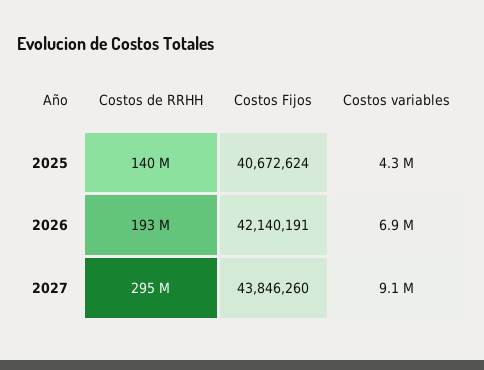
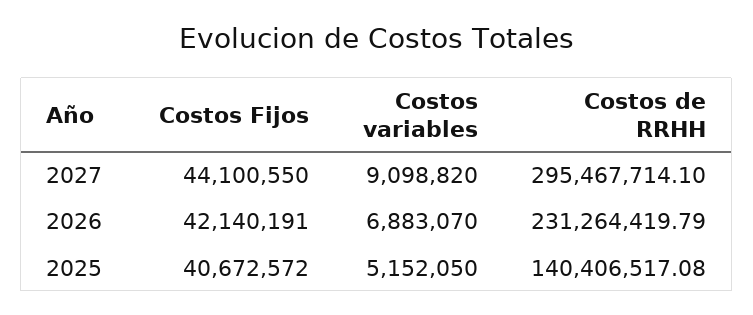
Costos Fijos, 2025: 40672624 -> 40672572
Costos variables, 2025: 4300000 -> 5152050
Costos de RRHH, 2026: 193000000 -> 231264419.79
Costos Fijos, 2027: 43846260 -> 44100550

